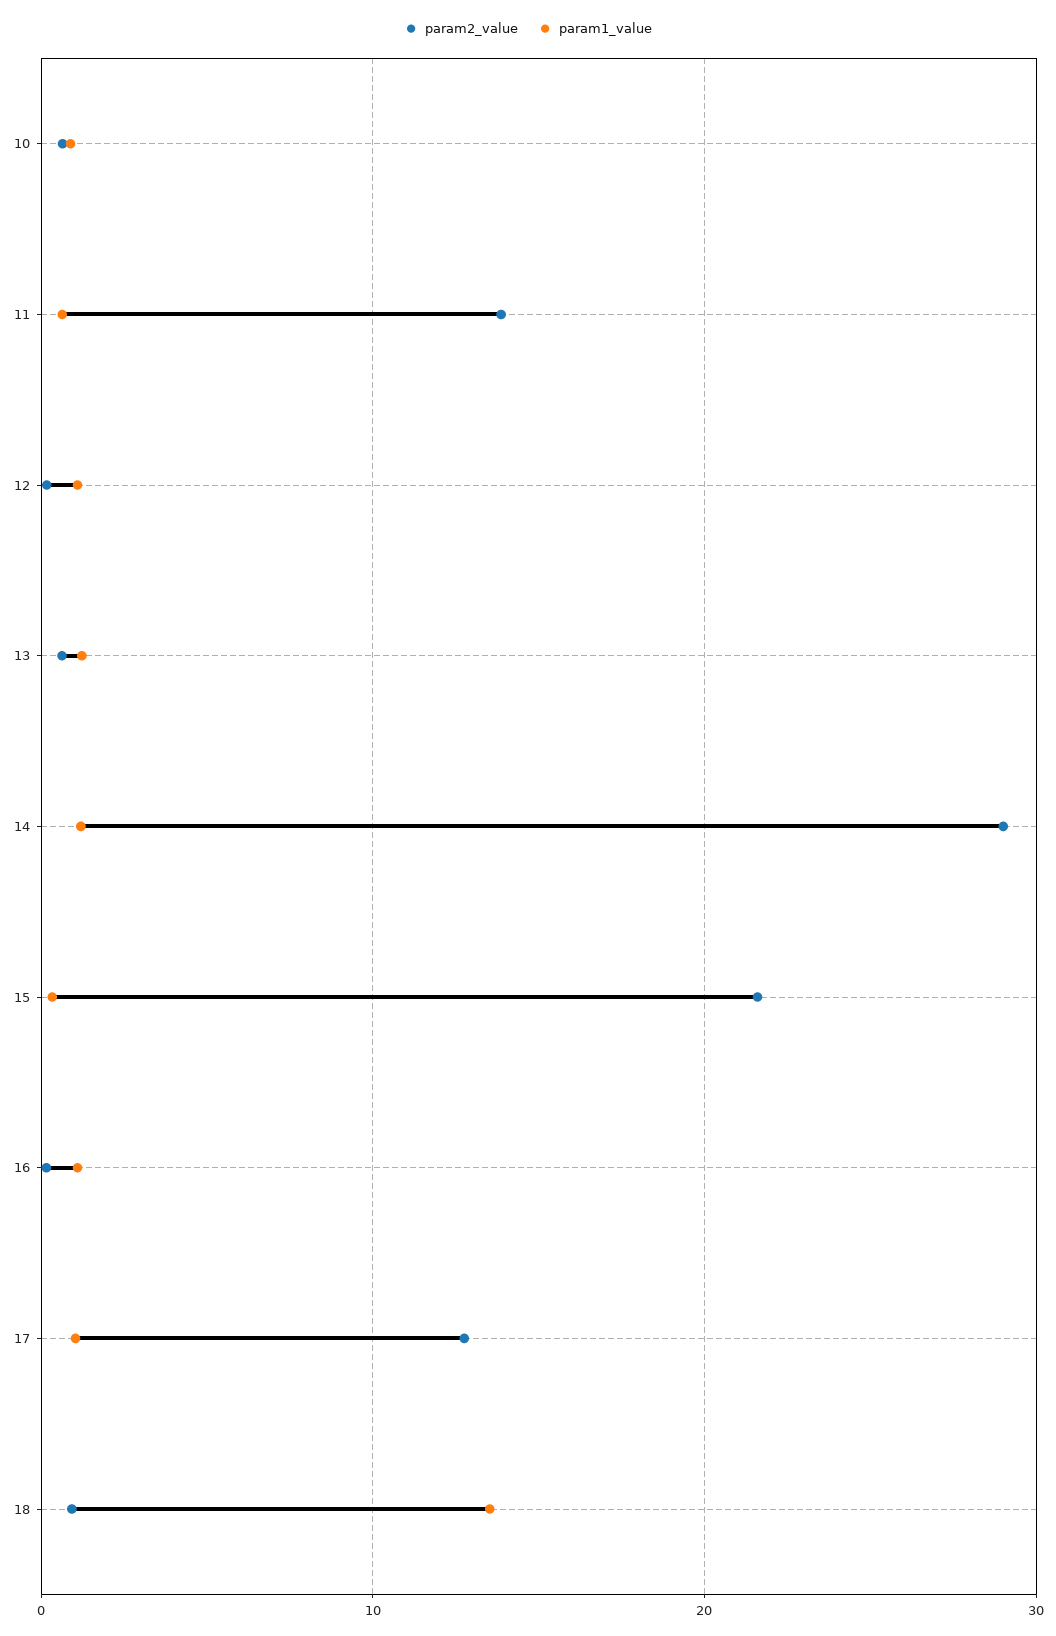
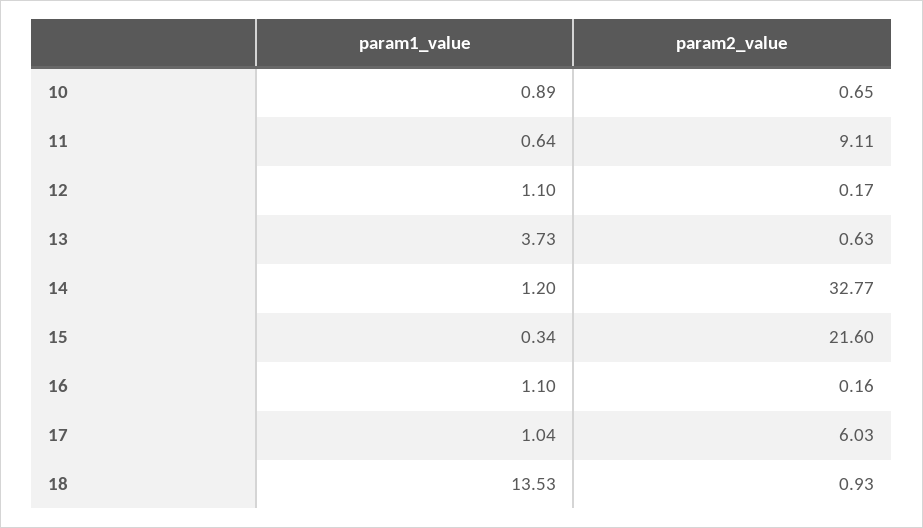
param2_value, 11: 14 -> 9.11
param1_value, 13: 1 -> 3.73
param2_value, 14: 29 -> 32.77
param2_value, 17: 13 -> 6.03

